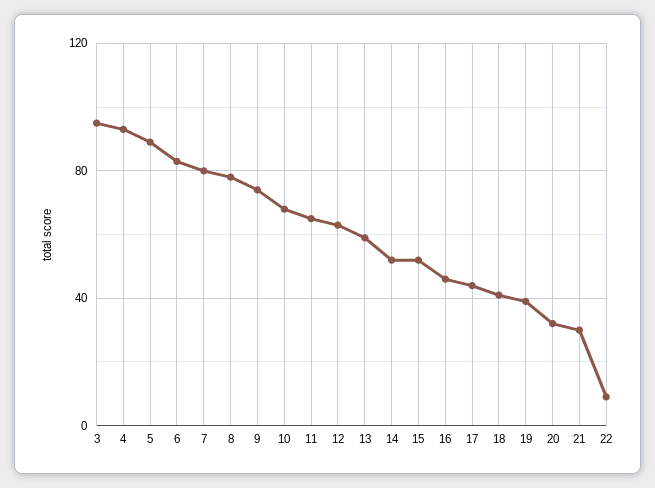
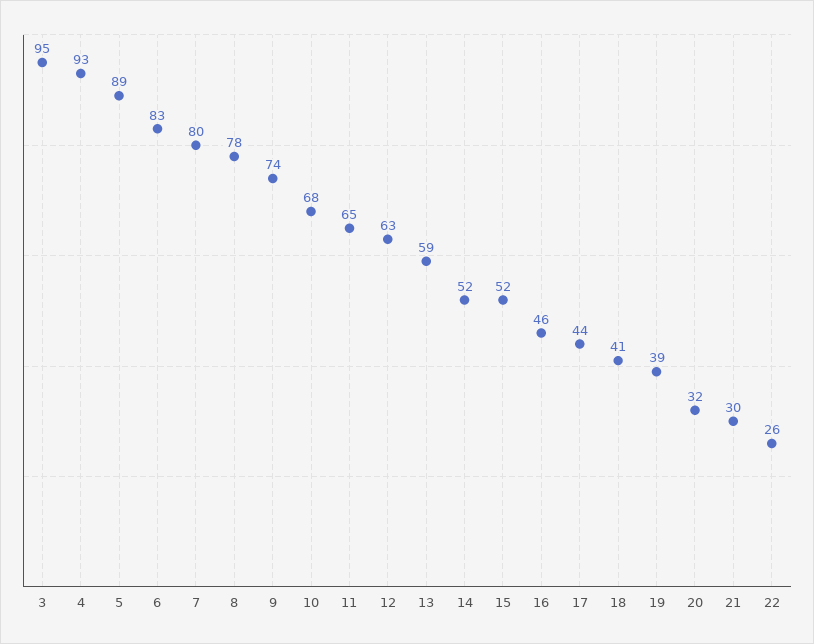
22: 10 -> 26

